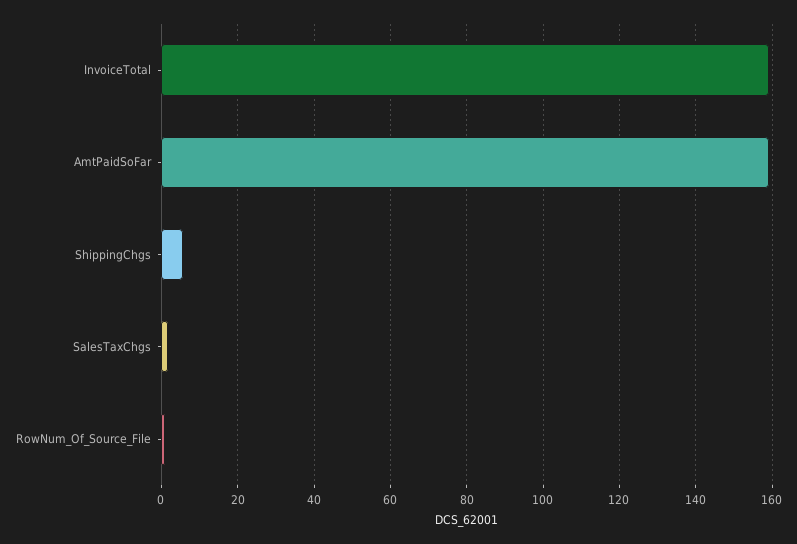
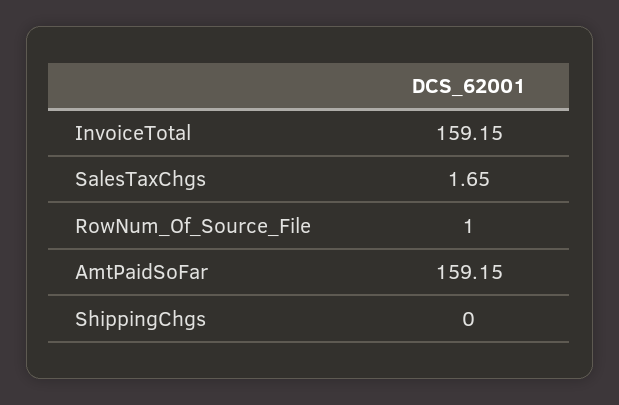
ShippingChgs: 6 -> 0

